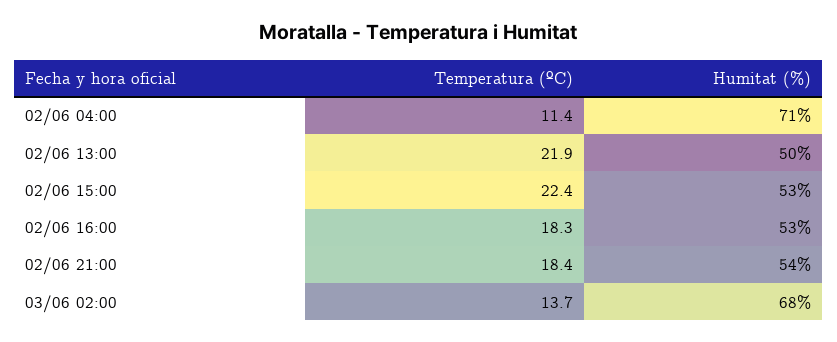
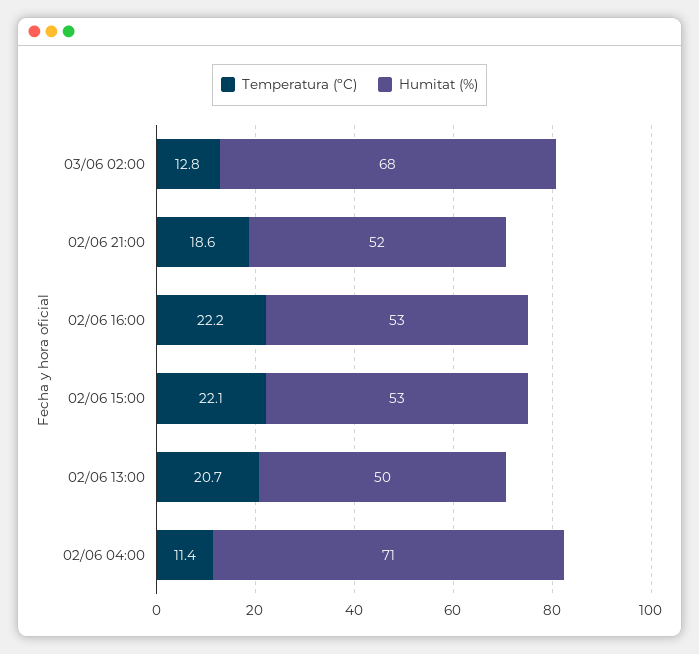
Temperatura (ºC), 02/06 13:00: 21.9 -> 20.7
Temperatura (ºC), 02/06 15:00: 22.4 -> 22.1
Temperatura (ºC), 02/06 16:00: 18.3 -> 22.2
Temperatura (ºC), 02/06 21:00: 18.4 -> 18.6
Humitat (%), 02/06 21:00: 54 -> 52
Temperatura (ºC), 03/06 02:00: 13.7 -> 12.8

